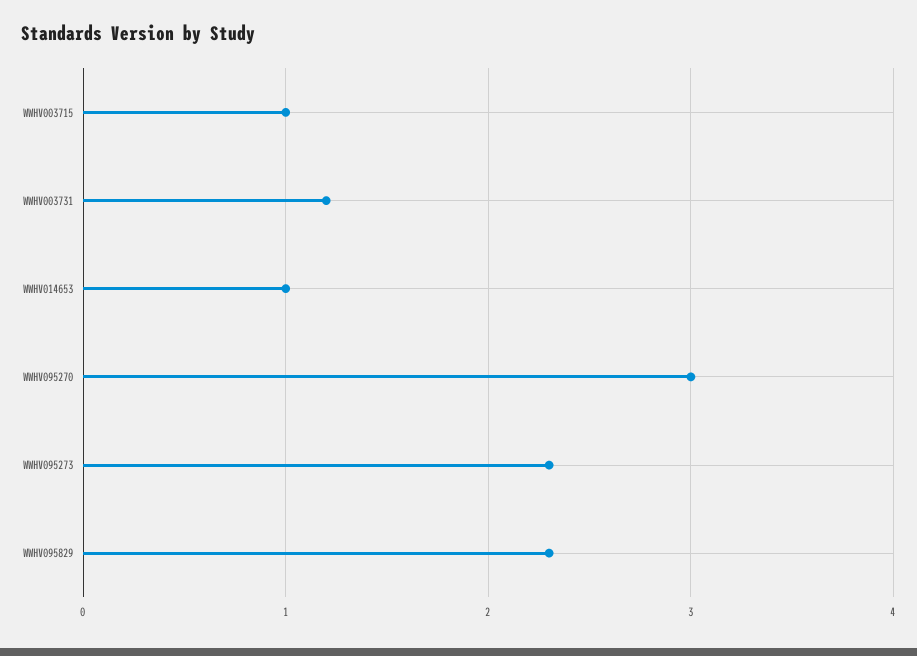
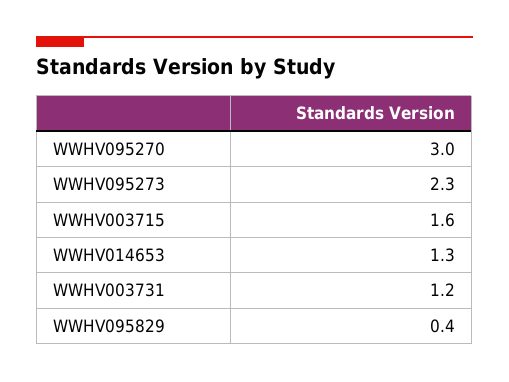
WWHV003715: 1 -> 1.6
WWHV014653: 1 -> 1.3
WWHV095829: 2.3 -> 0.4

